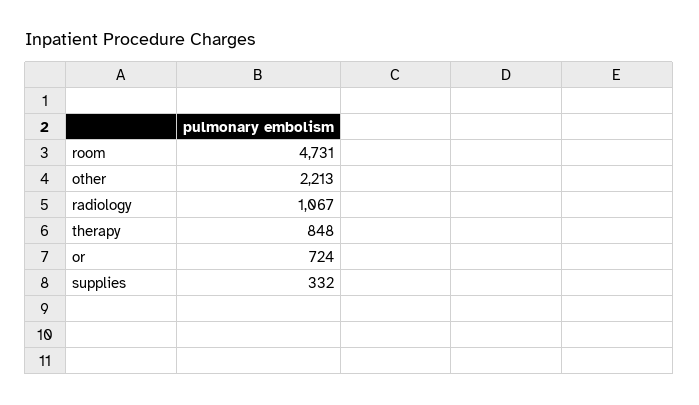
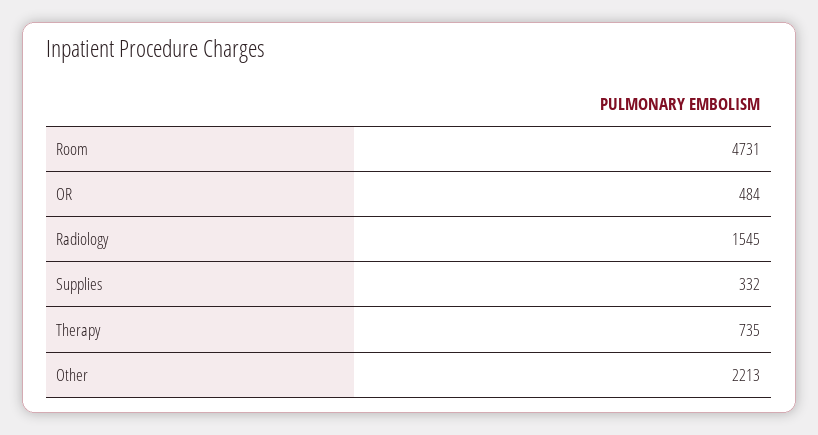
radiology: 1067 -> 1545
therapy: 848 -> 735
or: 724 -> 484

